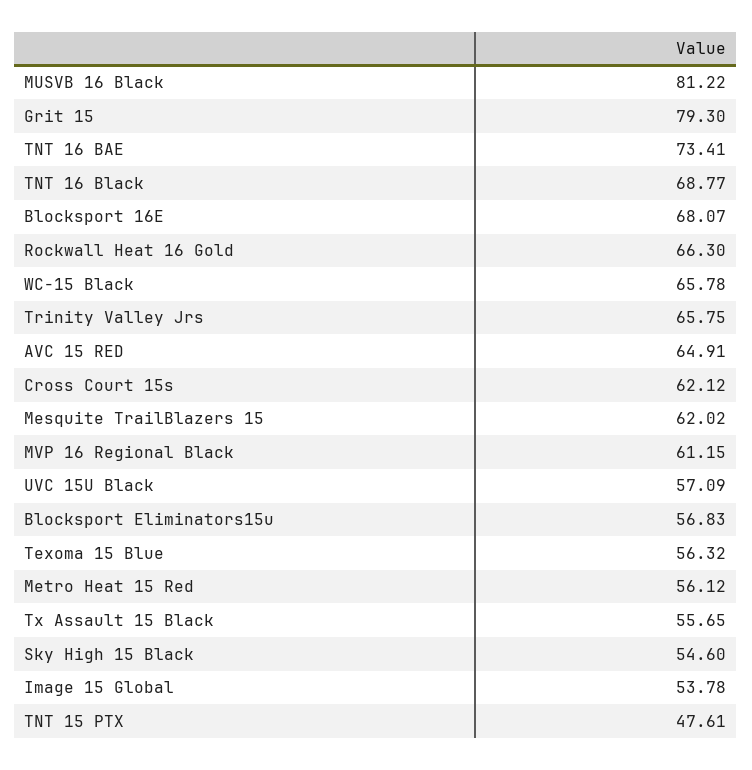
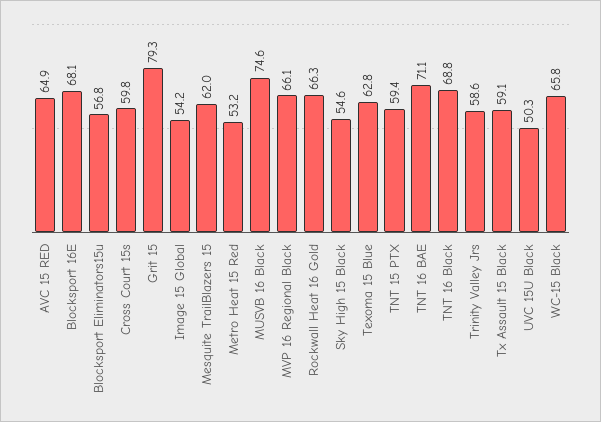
MUSVB 16 Black: 81.22 -> 74.6
TNT 16 BAE: 73.41 -> 71.1
Trinity Valley Jrs: 65.75 -> 58.6
Cross Court 15s: 62.12 -> 59.8
MVP 16 Regional Black: 61.15 -> 66.1
UVC 15U Black: 57.09 -> 50.3
Texoma 15 Blue: 56.32 -> 62.8
Metro Heat 15 Red: 56.12 -> 53.2
Tx Assault 15 Black: 55.65 -> 59.1
Image 15 Global: 53.78 -> 54.2
TNT 15 PTX: 47.61 -> 59.4

